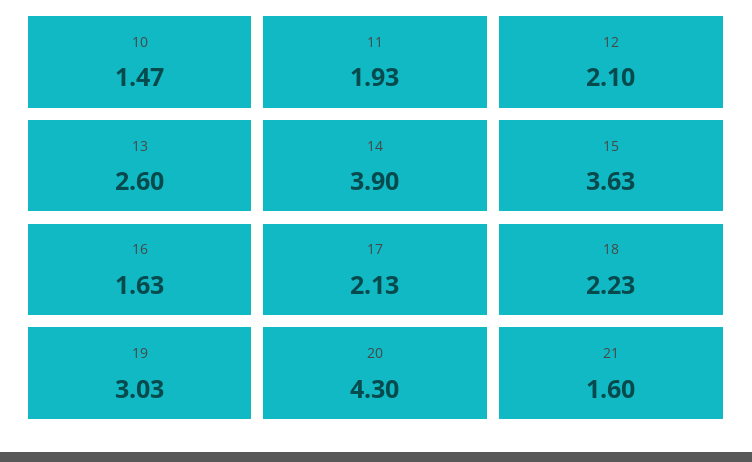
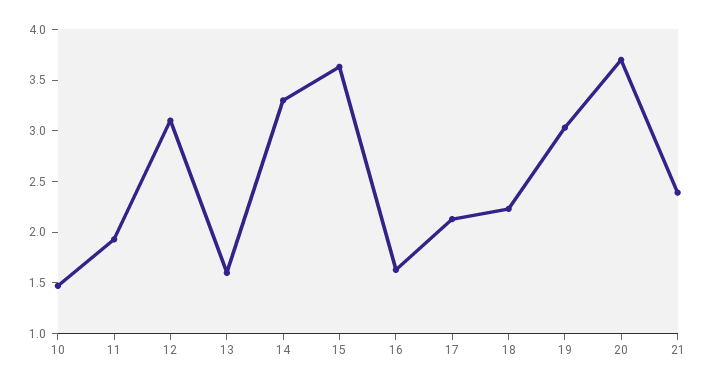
12: 2.1 -> 3.1
13: 2.6 -> 1.6
14: 3.9 -> 3.3
20: 4.3 -> 3.7
21: 1.6 -> 2.4

